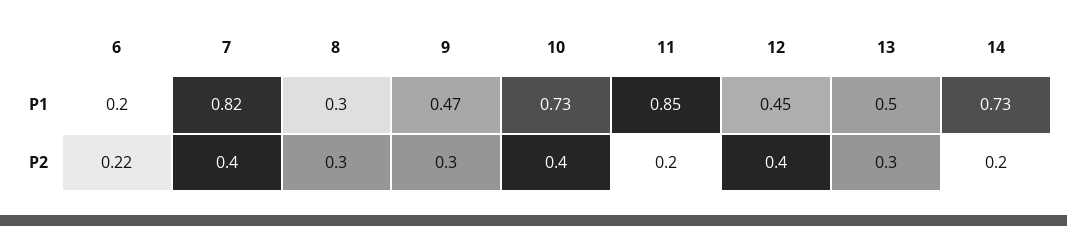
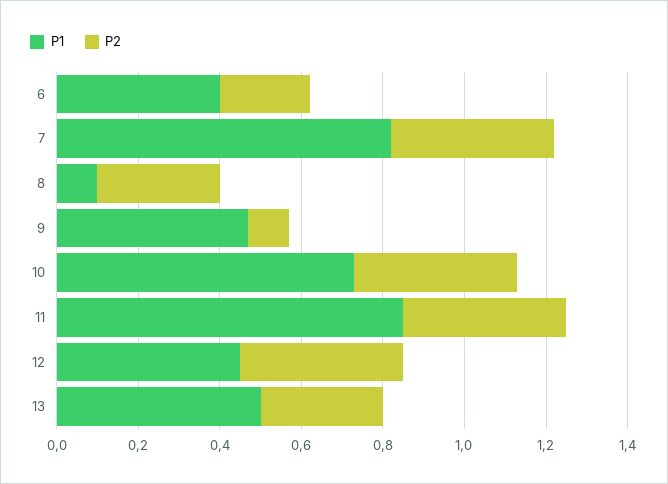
P1, 6: 0.2 -> 0.4
P1, 8: 0.3 -> 0.1
P1, 14: 0.73 -> none
P2, 9: 0.3 -> 0.1
P2, 11: 0.2 -> 0.4
P2, 14: 0.2 -> none

